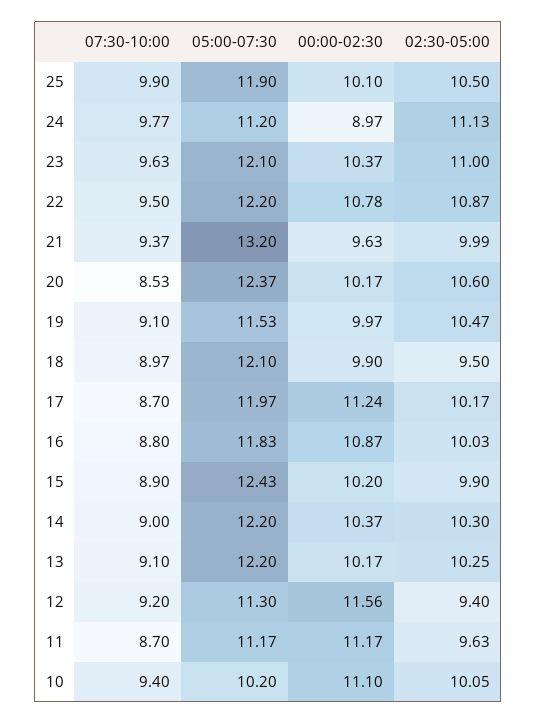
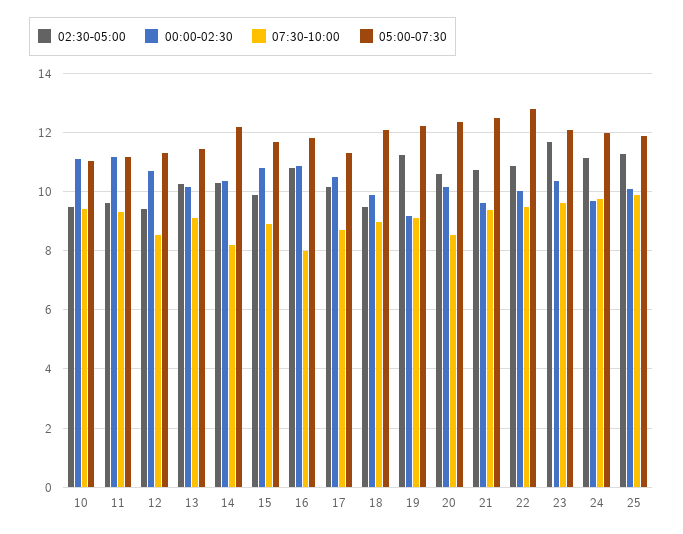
02:30-05:00, 25: 10.5 -> 11.25
05:00-07:30, 24: 11.2 -> 12
00:00-02:30, 24: 8.97 -> 9.75
02:30-05:00, 23: 11 -> 11.75
05:00-07:30, 22: 12.2 -> 12.75
00:00-02:30, 22: 10.78 -> 10
05:00-07:30, 21: 13.2 -> 12.5
02:30-05:00, 21: 9.99 -> 10.75
05:00-07:30, 19: 11.53 -> 12.25
00:00-02:30, 19: 9.97 -> 9.25
02:30-05:00, 19: 10.47 -> 11.25
05:00-07:30, 17: 11.97 -> 11.25
00:00-02:30, 17: 11.24 -> 10.5
07:30-10:00, 16: 8.8 -> 8
02:30-05:00, 16: 10.03 -> 10.75
05:00-07:30, 15: 12.43 -> 11.75
00:00-02:30, 15: 10.2 -> 10.75
07:30-10:00, 14: 9 -> 8.25
05:00-07:30, 13: 12.2 -> 11.5
07:30-10:00, 12: 9.2 -> 8.5
00:00-02:30, 12: 11.56 -> 10.75
07:30-10:00, 11: 8.7 -> 9.25
05:00-07:30, 10: 10.2 -> 11
02:30-05:00, 10: 10.05 -> 9.5

